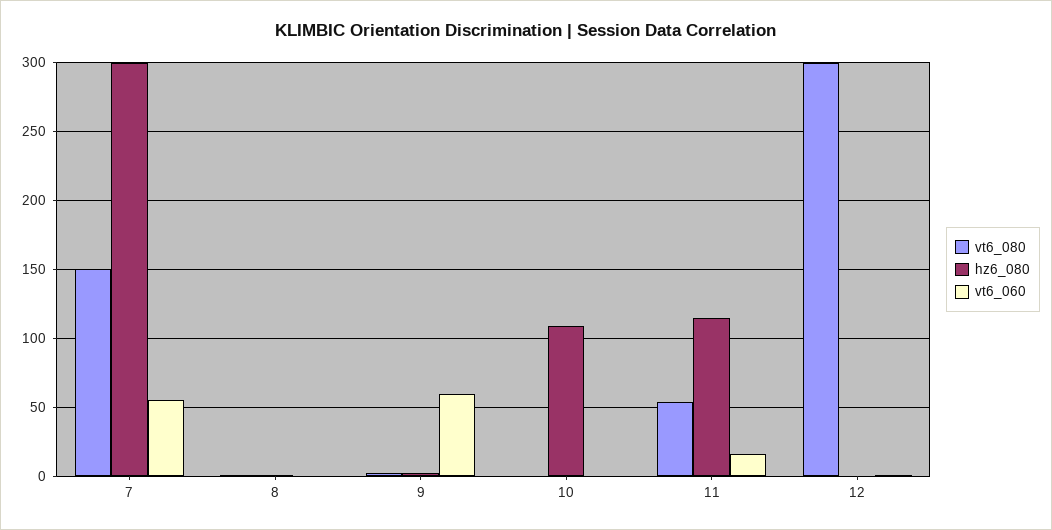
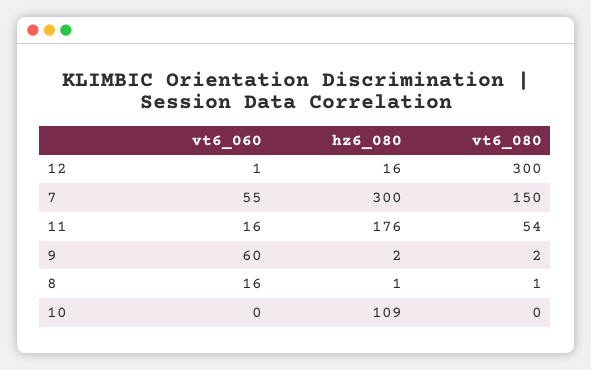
vt6_060, 8: 0 -> 16
hz6_080, 11: 115 -> 176
hz6_080, 12: 0 -> 16

